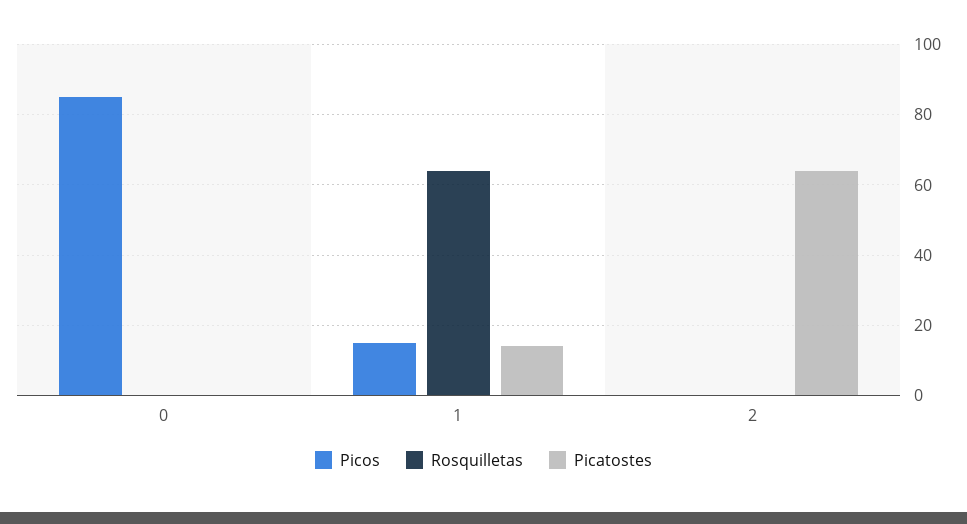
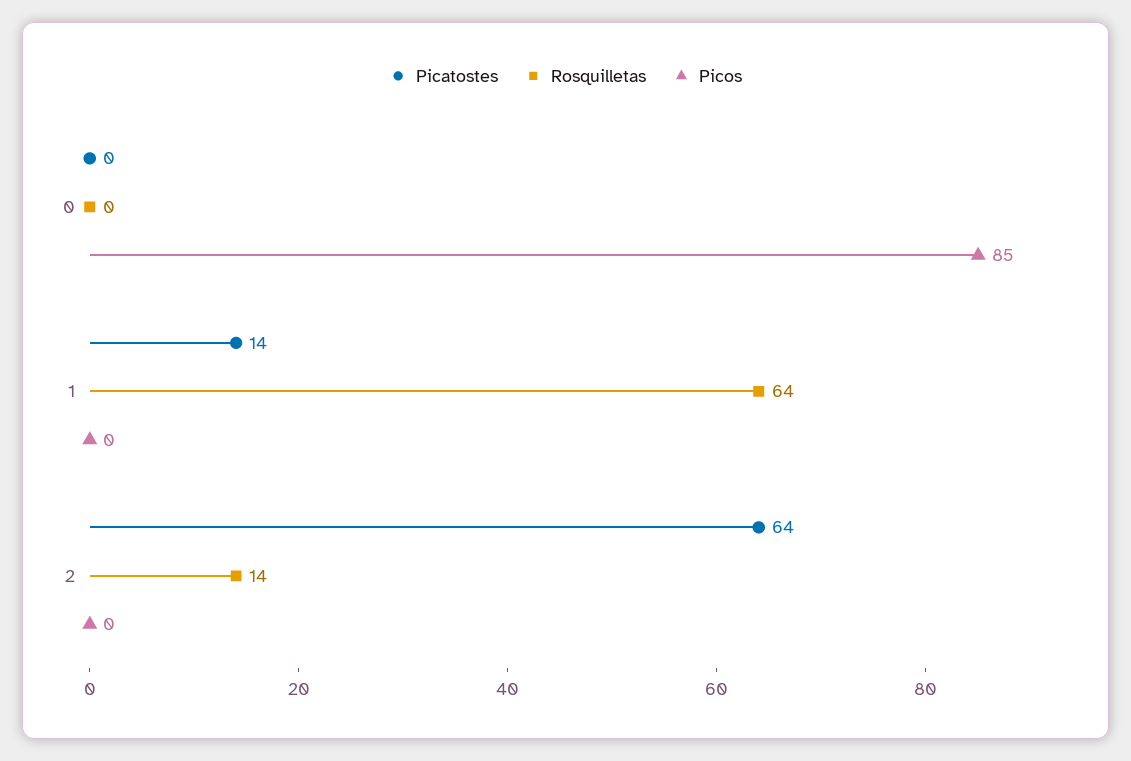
Picos, 1: 15 -> 0
Rosquilletas, 2: 0 -> 14

